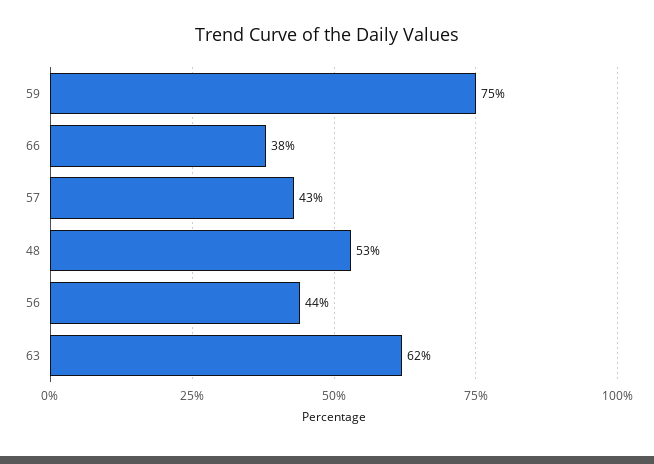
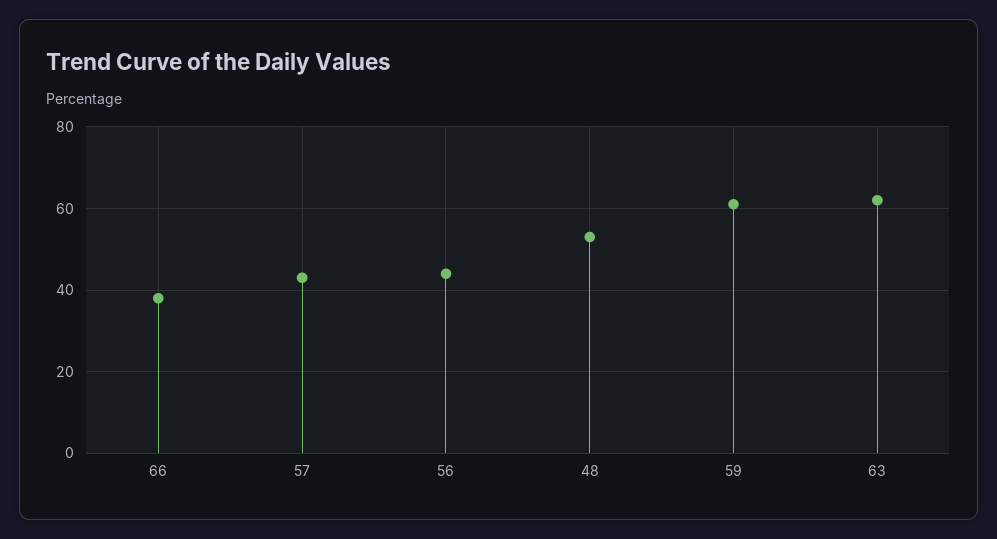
59: 75 -> 60

